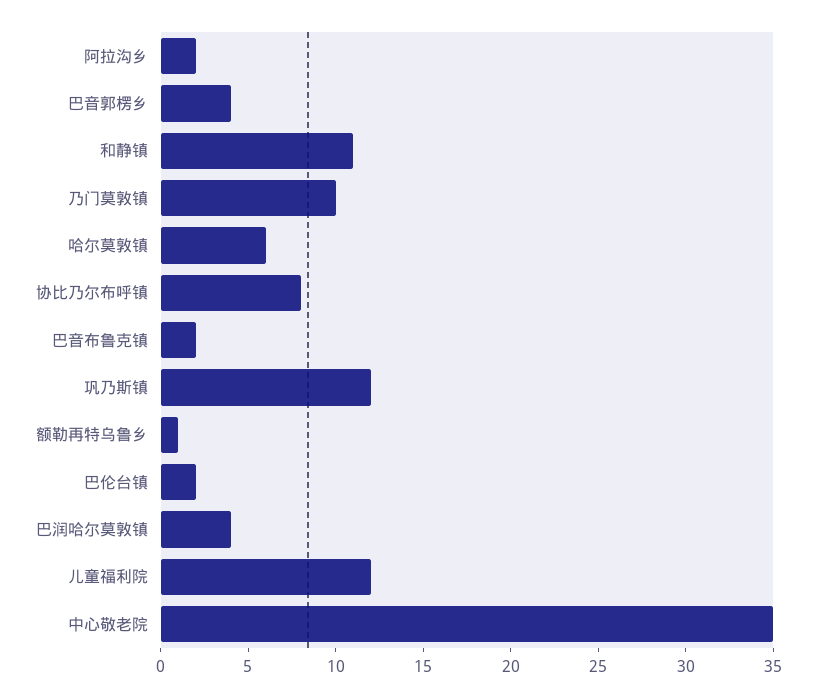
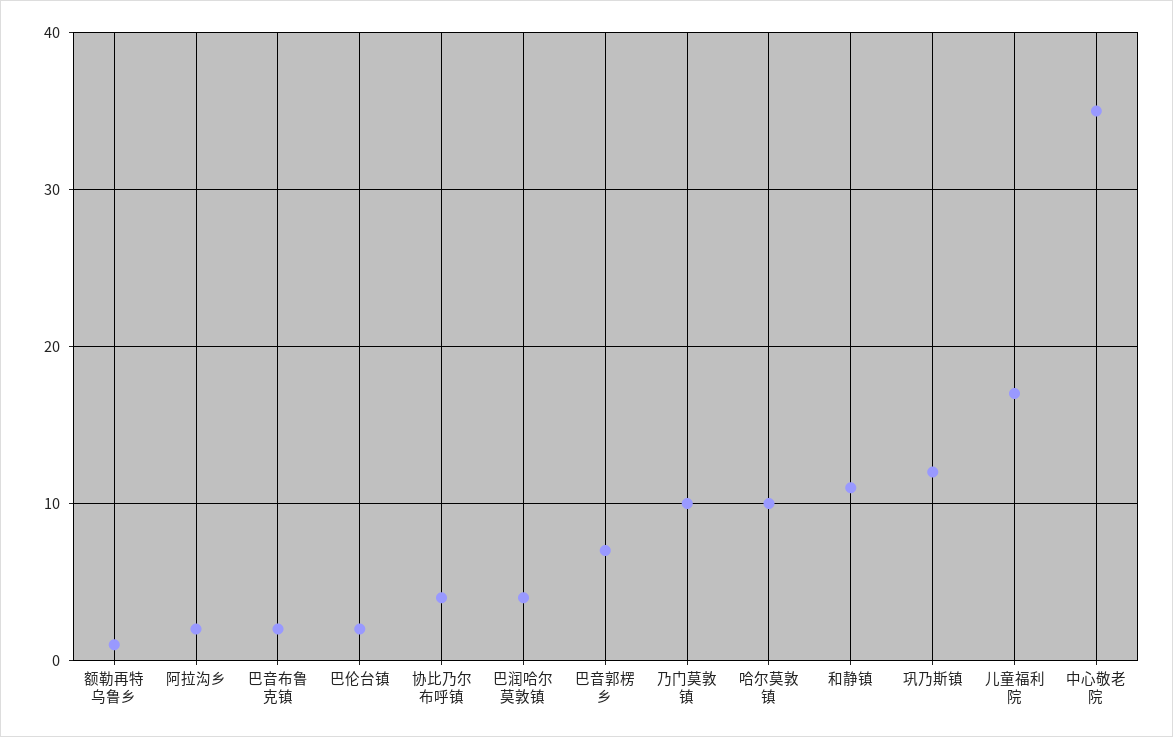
巴音郭楞乡: 4 -> 7
哈尔莫敦镇: 6 -> 10
协比乃尔布呼镇: 8 -> 4
儿童福利院: 12 -> 17

